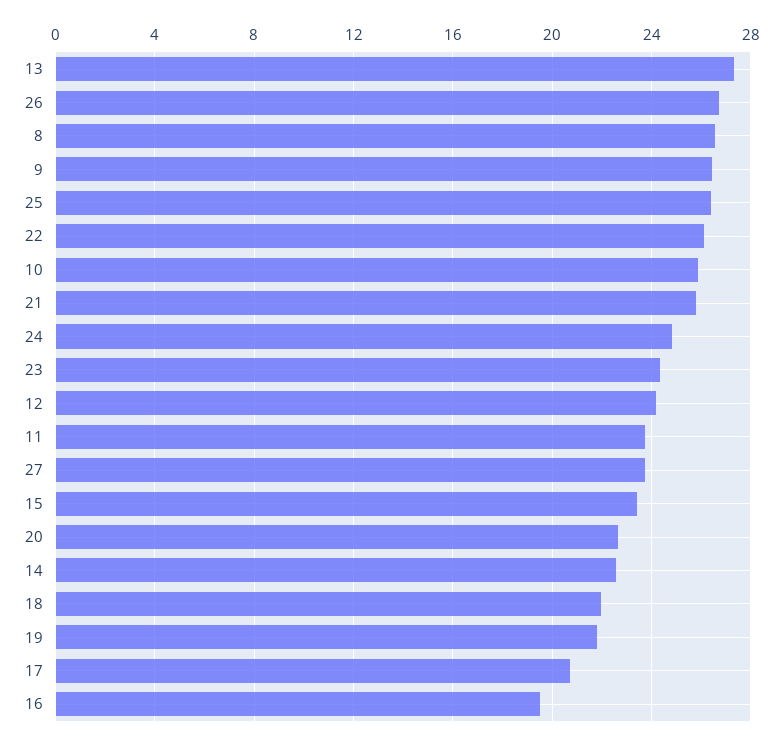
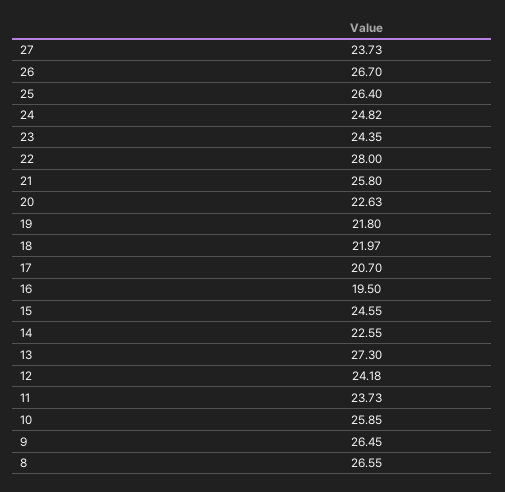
22: 26 -> 28
15: 23.5 -> 24.55

